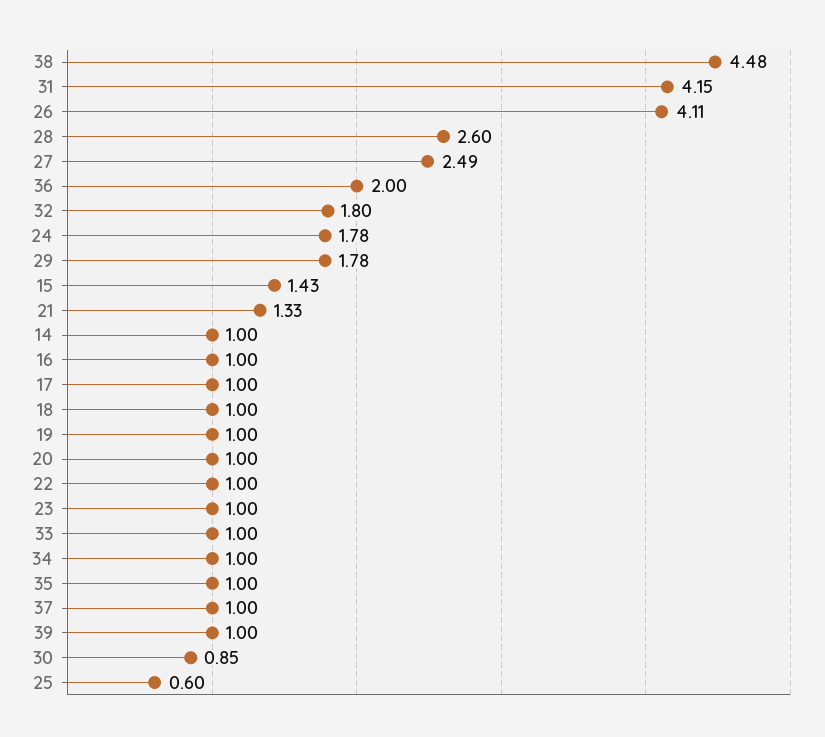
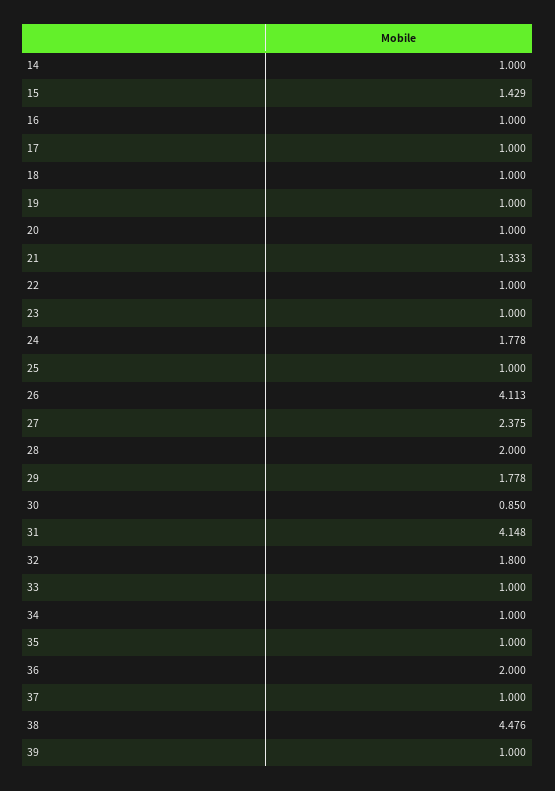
28: 2.6 -> 2
27: 2.49 -> 2.375
25: 0.6 -> 1

